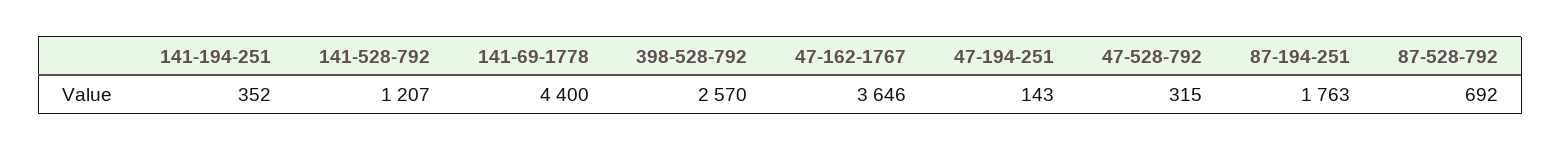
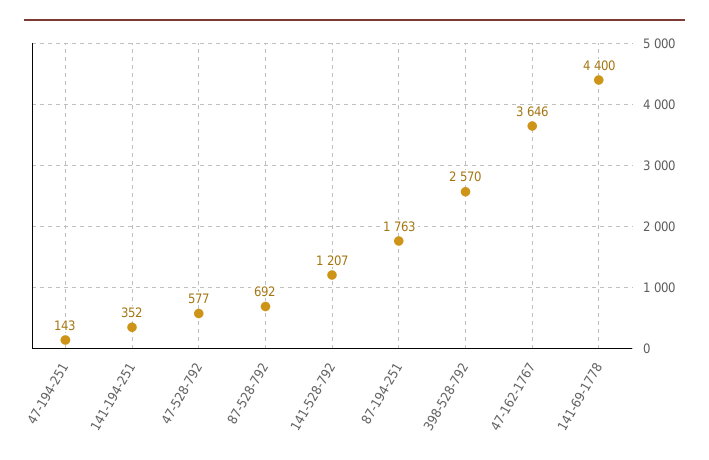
47-528-792: 315 -> 577

